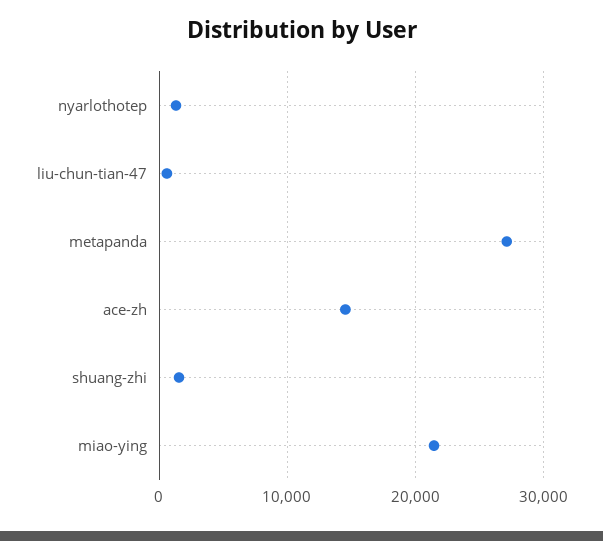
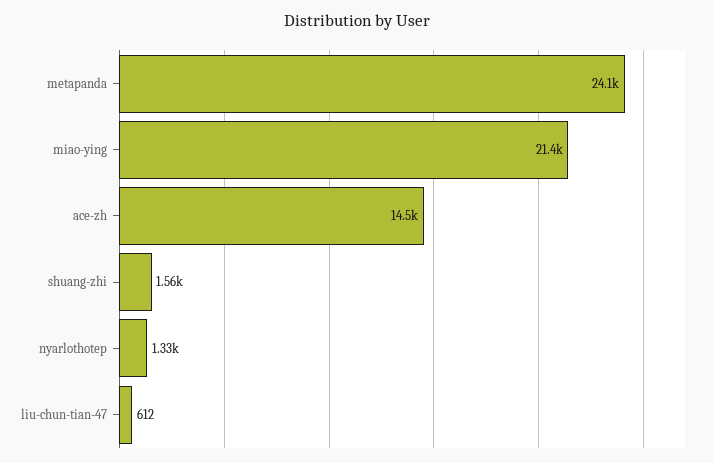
metapanda: 27000 -> 24100

